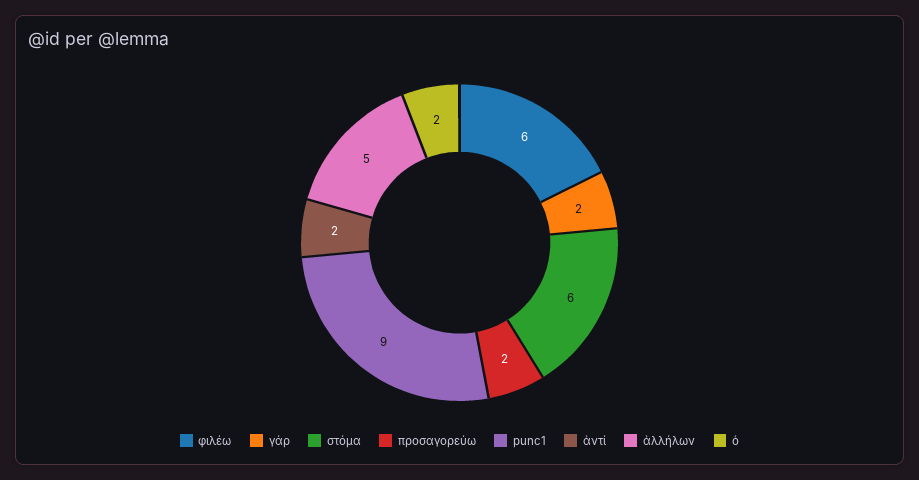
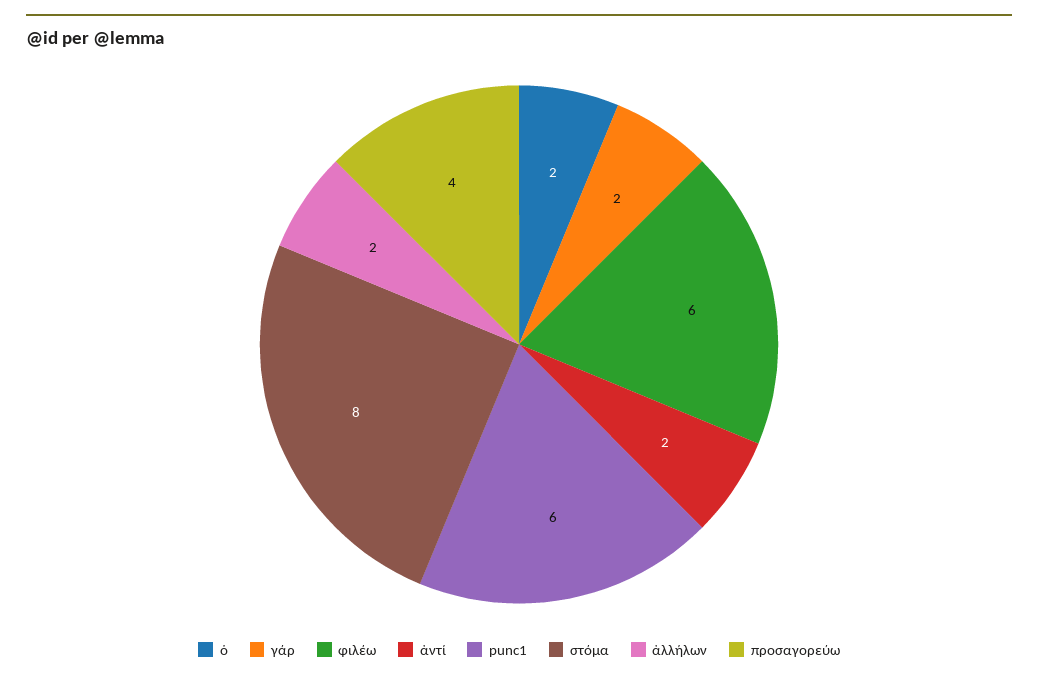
στόμα: 6 -> 8
προσαγορεύω: 2 -> 4
punc1: 9 -> 6
ἀλλήλων: 5 -> 2

